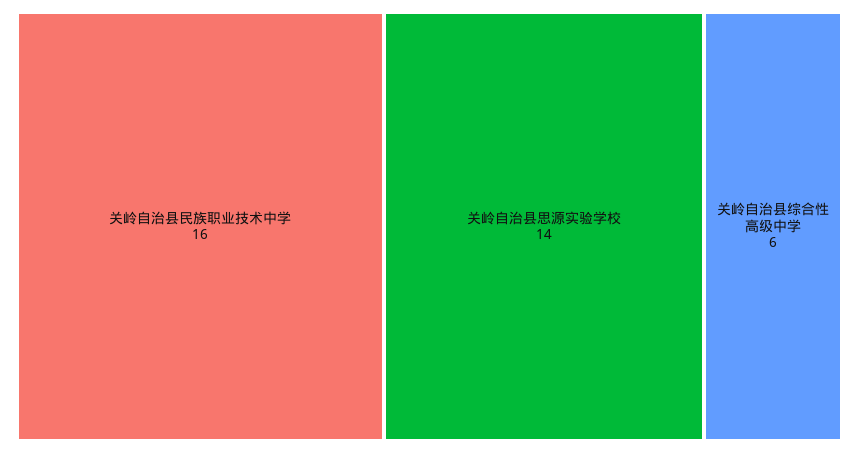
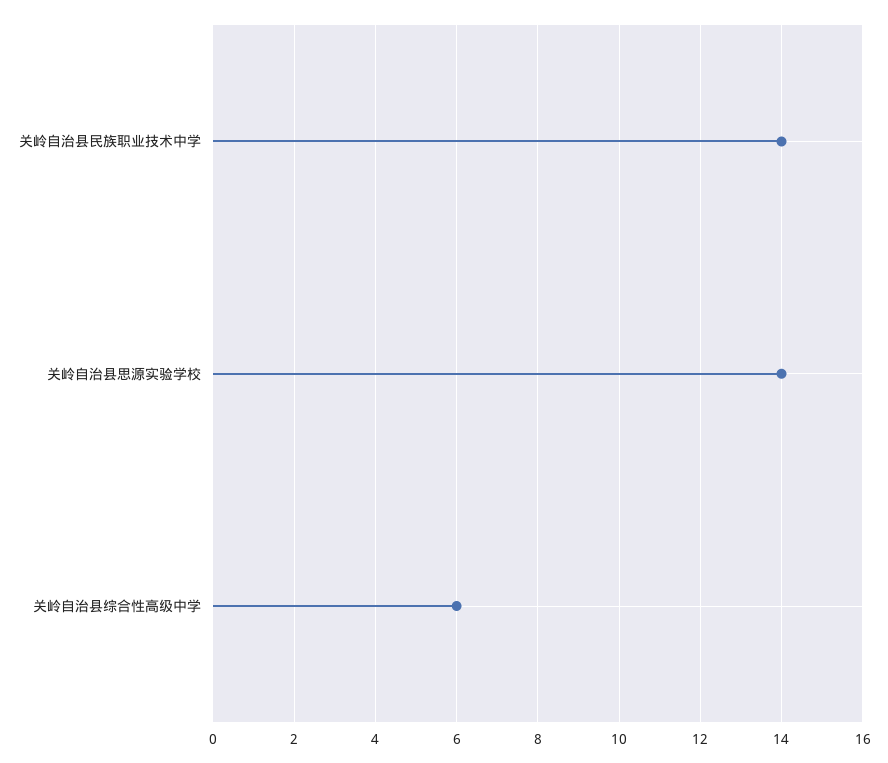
关岭自治县民族职业技术中学: 16 -> 14

